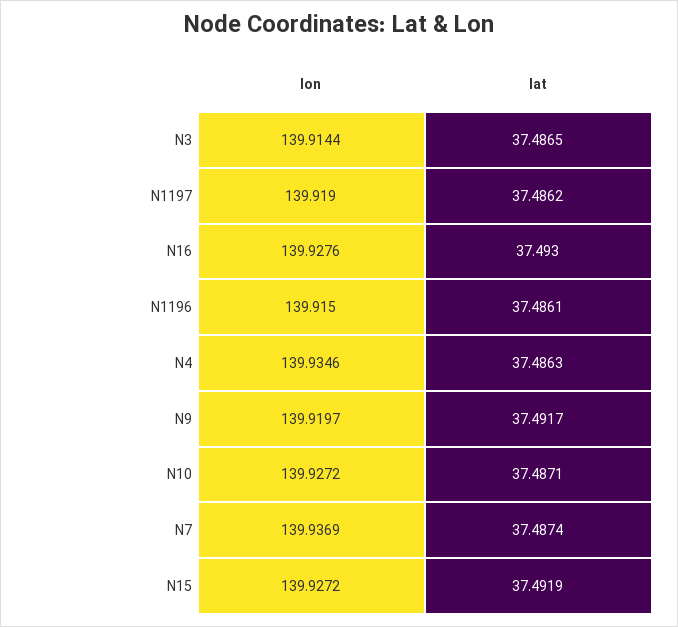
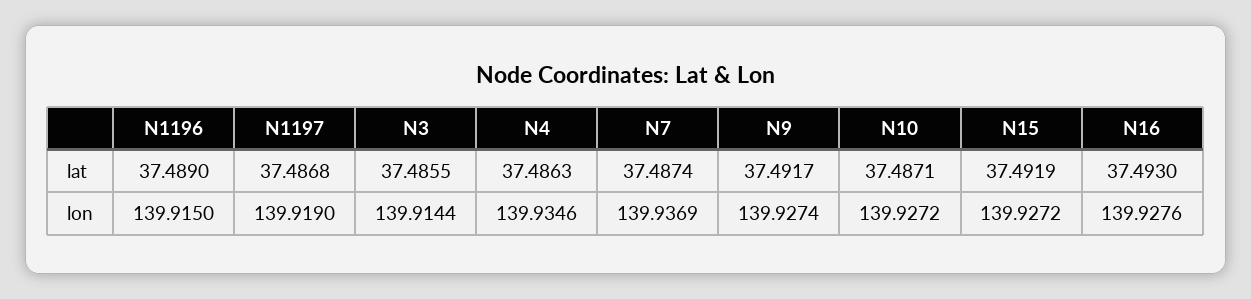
lat, N3: 37.4865 -> 37.4855
lat, N1197: 37.4862 -> 37.4868
lat, N1196: 37.4861 -> 37.489
lon, N9: 139.9197 -> 139.9274

